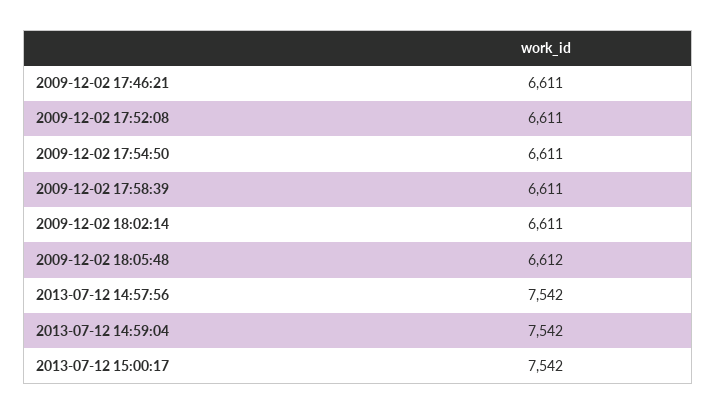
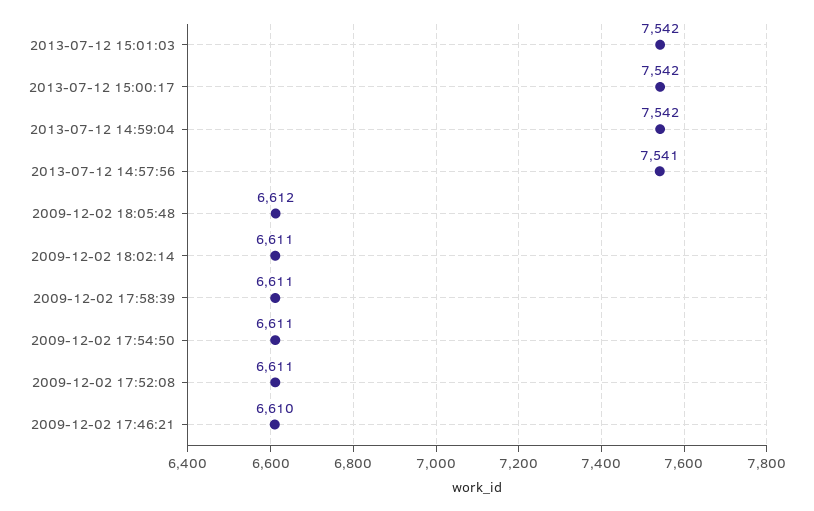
2009-12-02 17:46:21: 6611 -> 6610
2013-07-12 14:57:56: 7542 -> 7541
2013-07-12 15:01:03: none -> 7542

